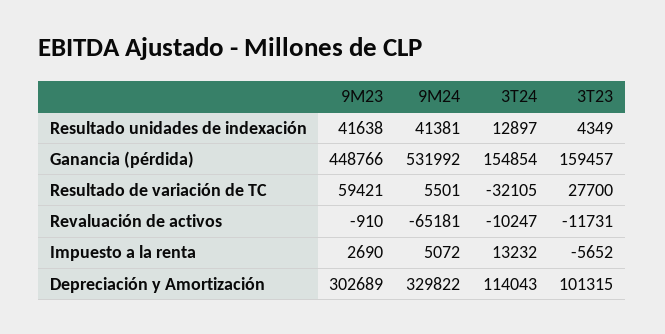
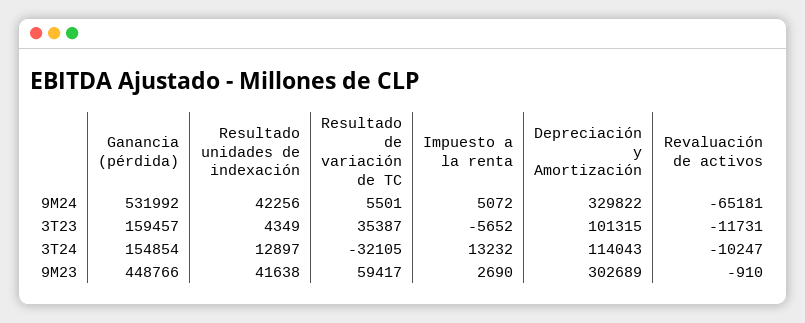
9M24, Resultado unidades de indexación: 41381 -> 42256
9M23, Resultado de variación de TC: 59421 -> 59417
3T23, Resultado de variación de TC: 27700 -> 35387

